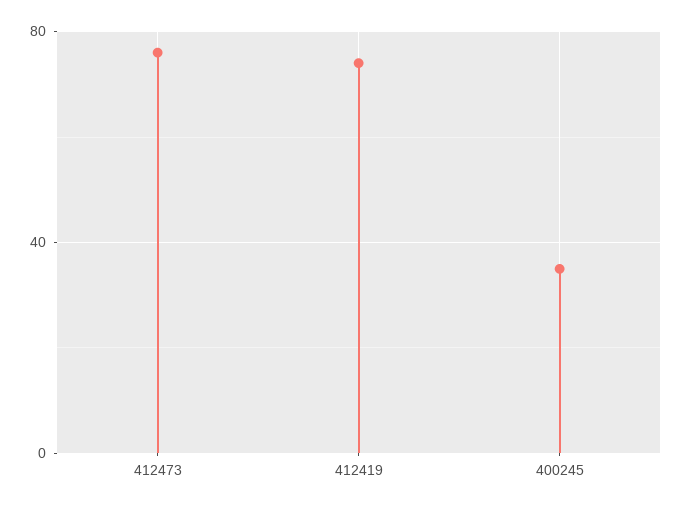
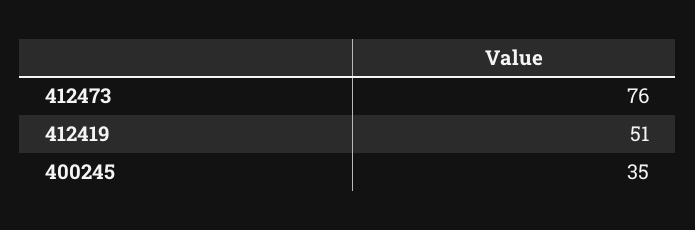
412419: 75 -> 51

